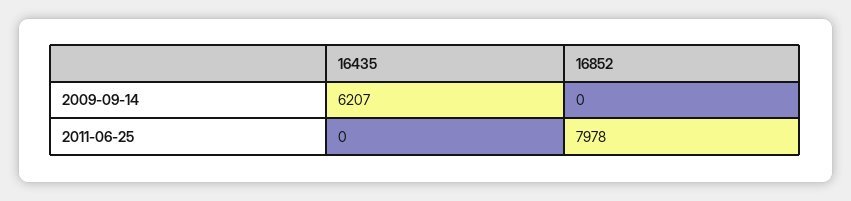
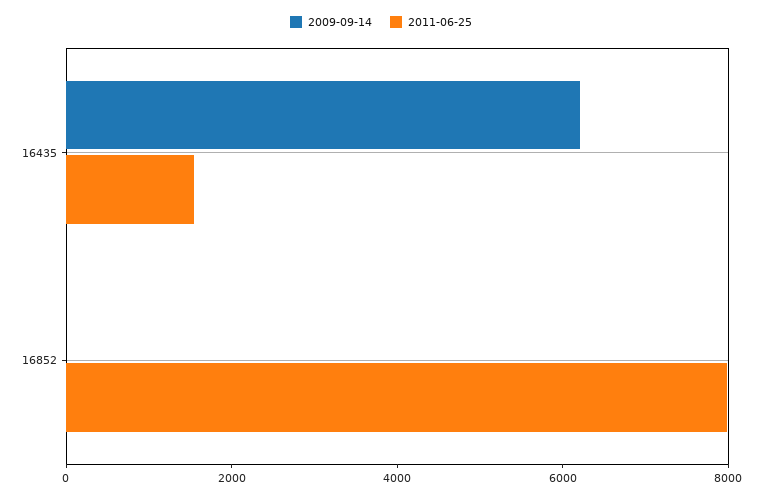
2011-06-25, 16435: 0 -> 1500

